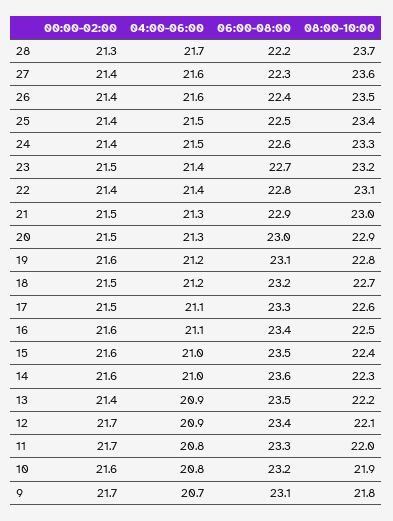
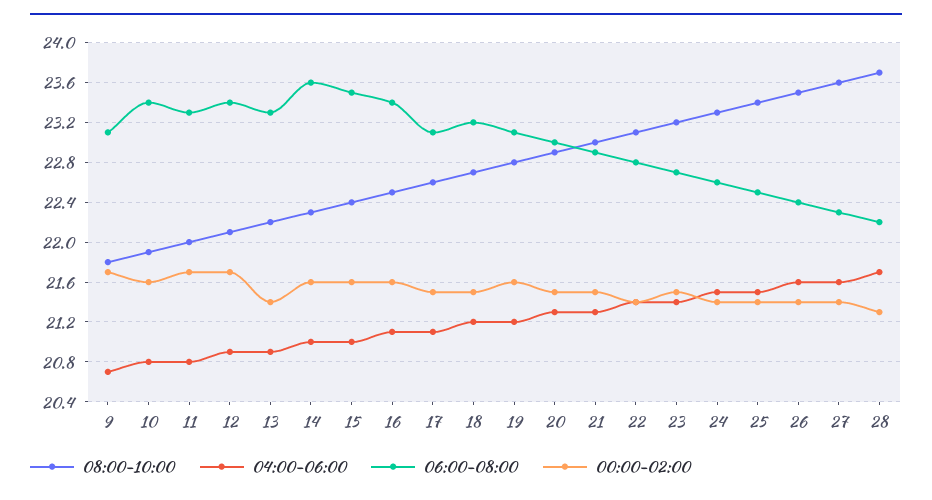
06:00-08:00, 17: 23.3 -> 23.1
06:00-08:00, 13: 23.5 -> 23.3
06:00-08:00, 10: 23.2 -> 23.4

